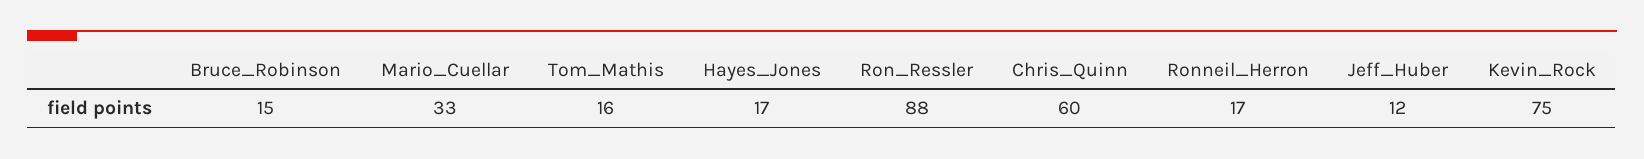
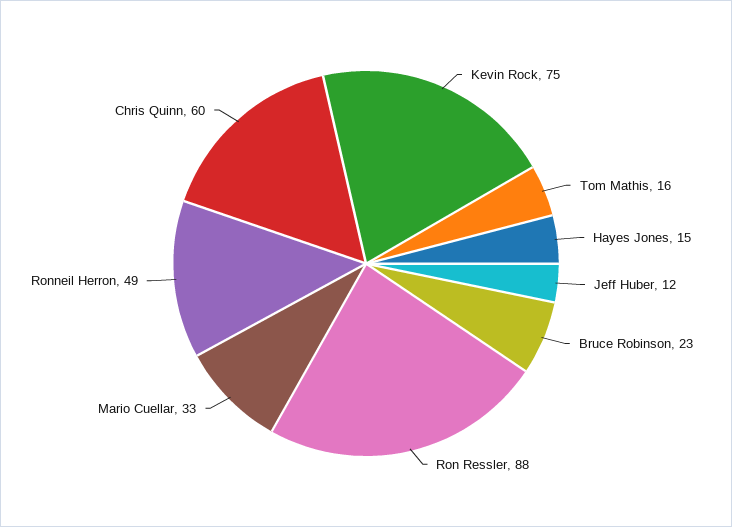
Bruce_Robinson: 15 -> 23
Hayes_Jones: 17 -> 15
Ronneil_Herron: 17 -> 49

